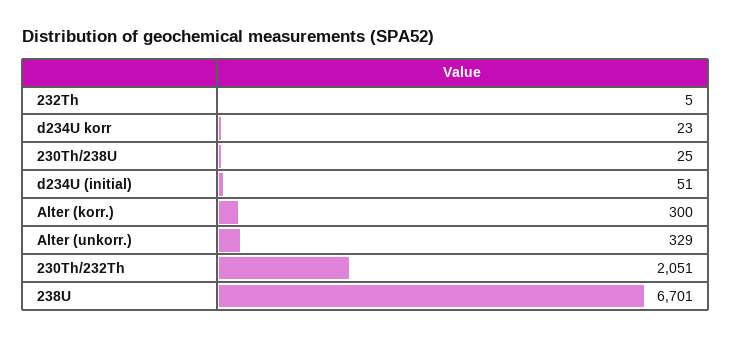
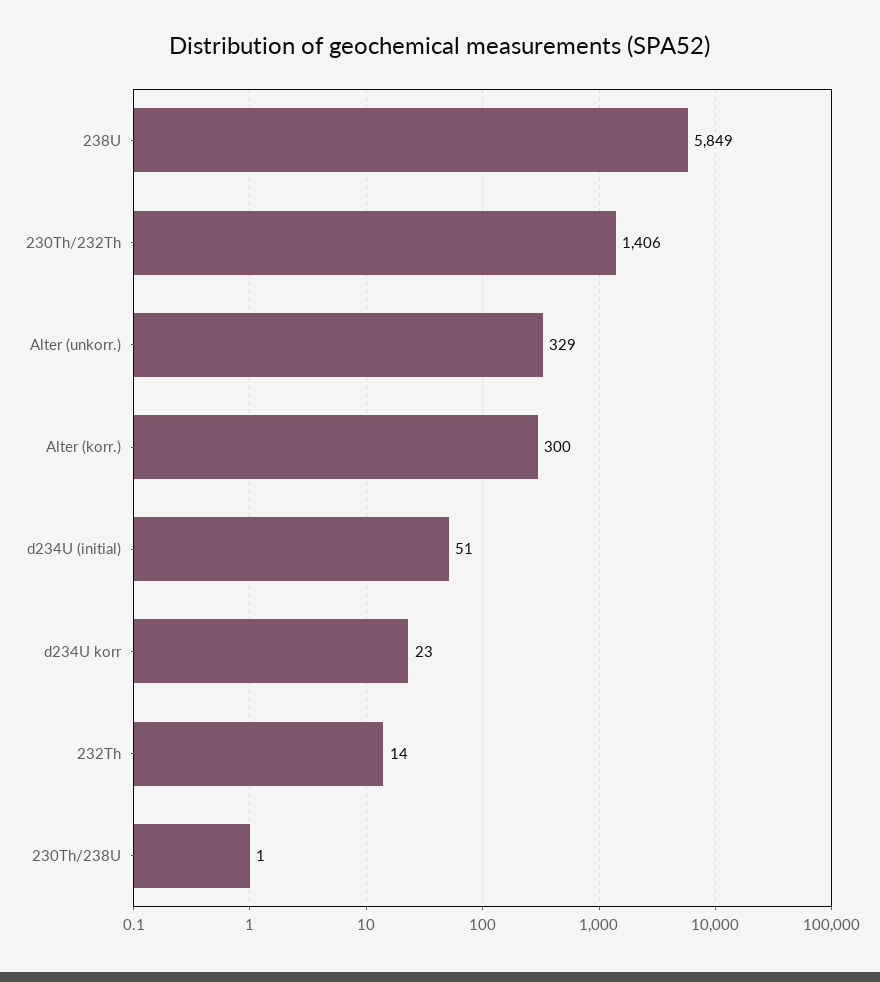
232Th: 5 -> 14
230Th/238U: 25 -> 1
230Th/232Th: 2051 -> 1406
238U: 6701 -> 5849

